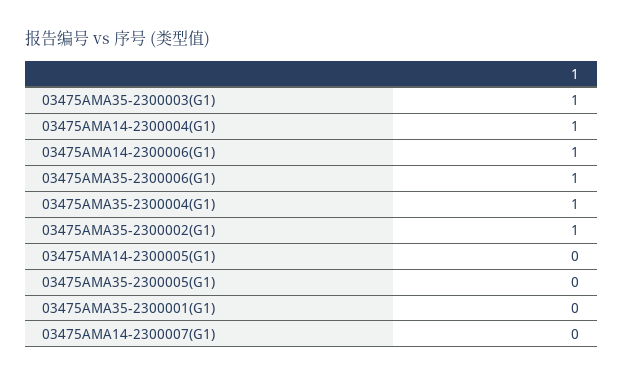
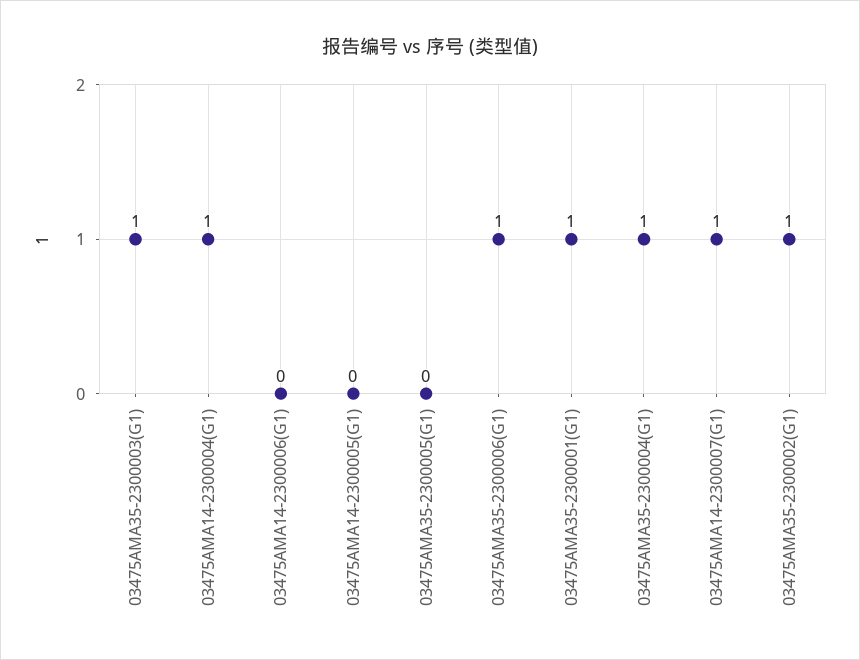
03475AMA14-2300006(G1): 1 -> 0
03475AMA35-2300001(G1): 0 -> 1
03475AMA14-2300007(G1): 0 -> 1

